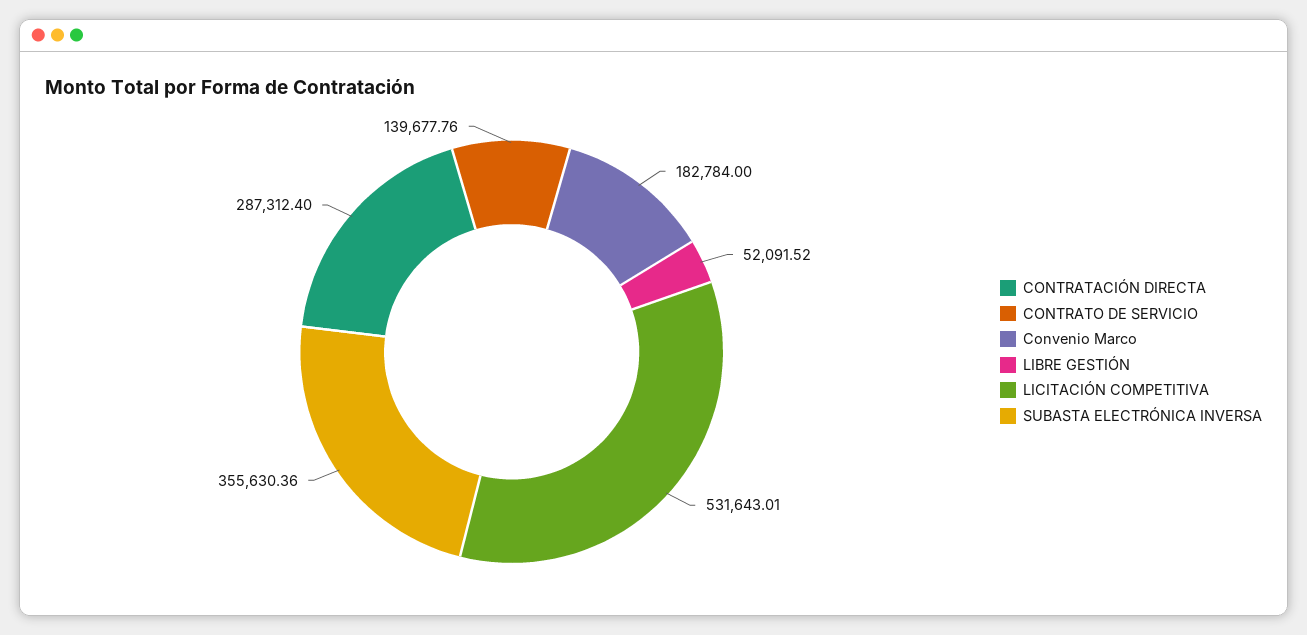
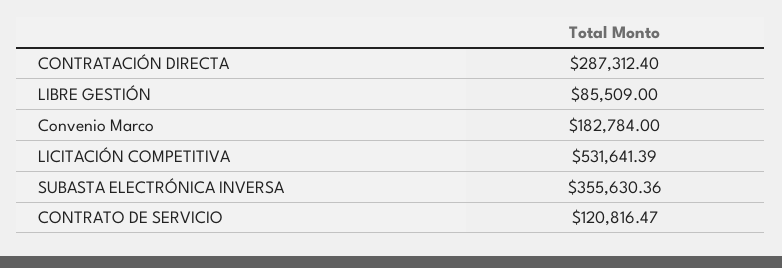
CONTRATO DE SERVICIO: 139677.76 -> 120816.47
LIBRE GESTIÓN: 52091.52 -> 85509
LICITACIÓN COMPETITIVA: 531643.01 -> 531641.39

